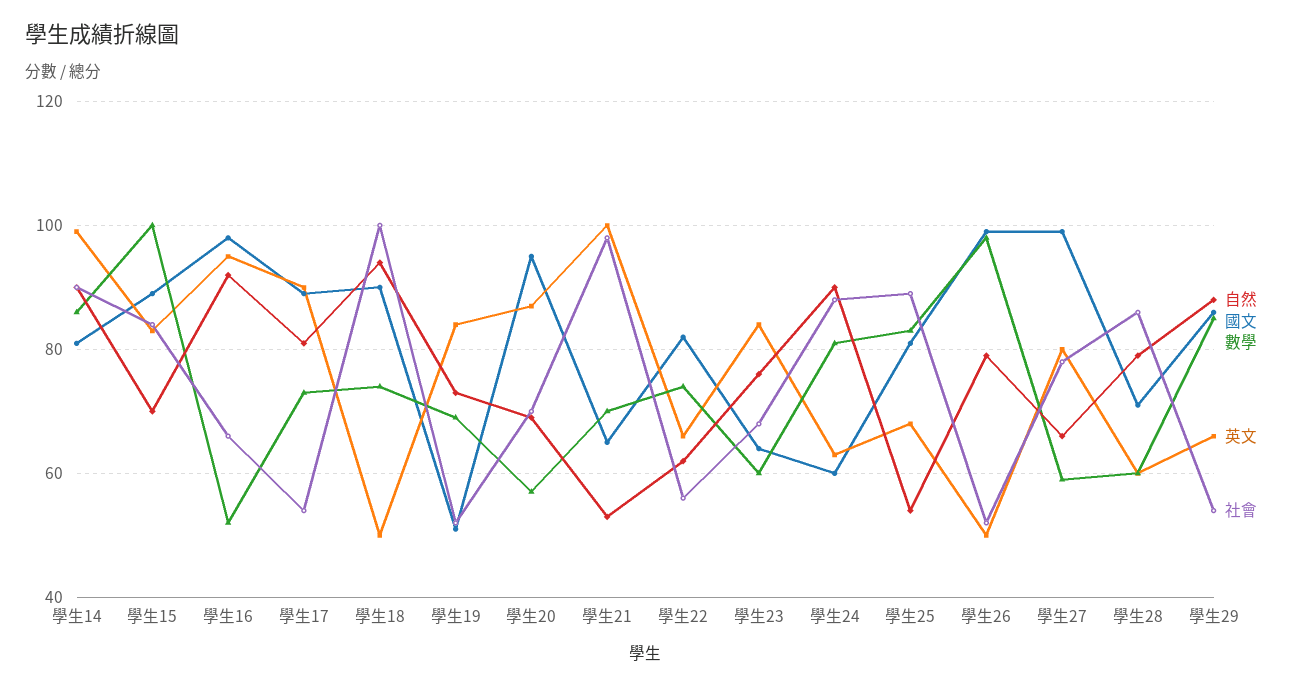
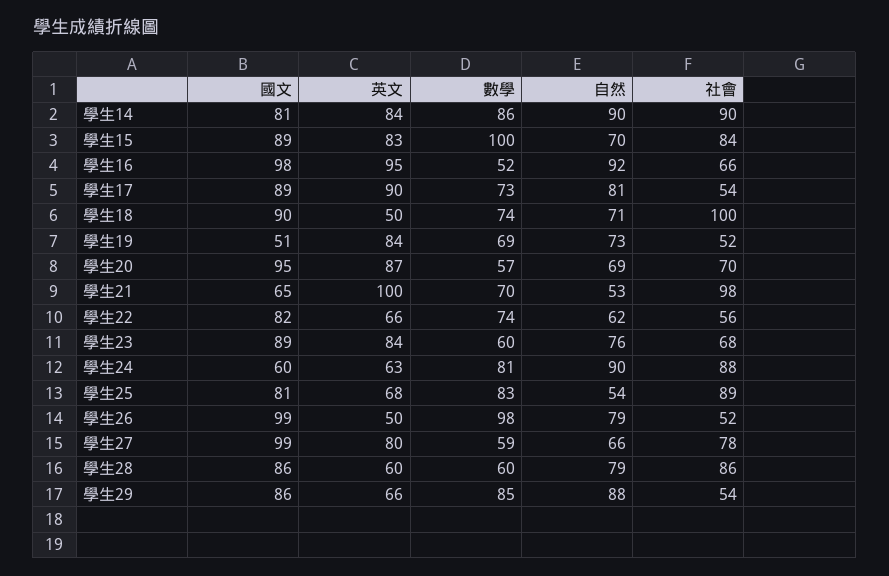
英文, 學生14: 100 -> 84
自然, 學生18: 95 -> 71
國文, 學生23: 65 -> 89
國文, 學生28: 70 -> 86

